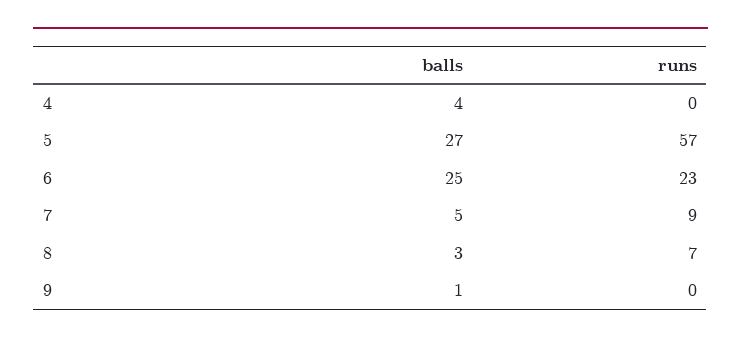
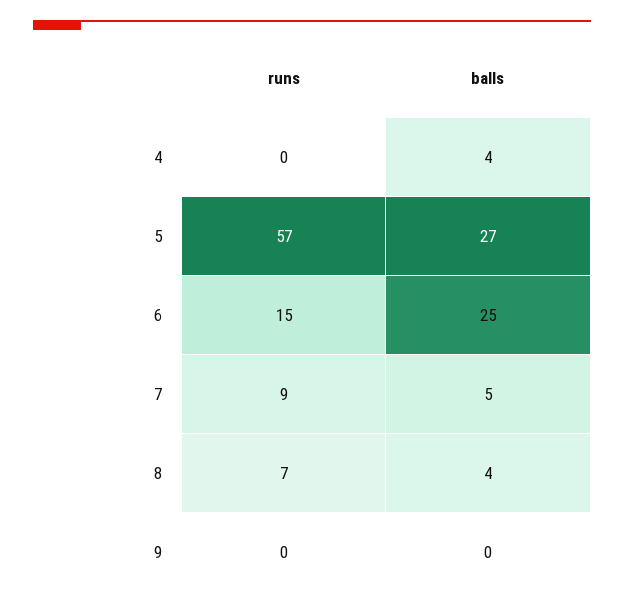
runs, 6: 23 -> 15
balls, 8: 3 -> 4
balls, 9: 1 -> 0

